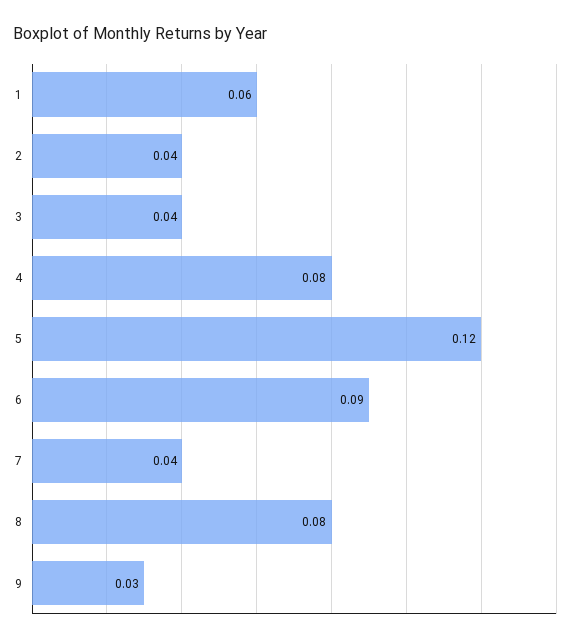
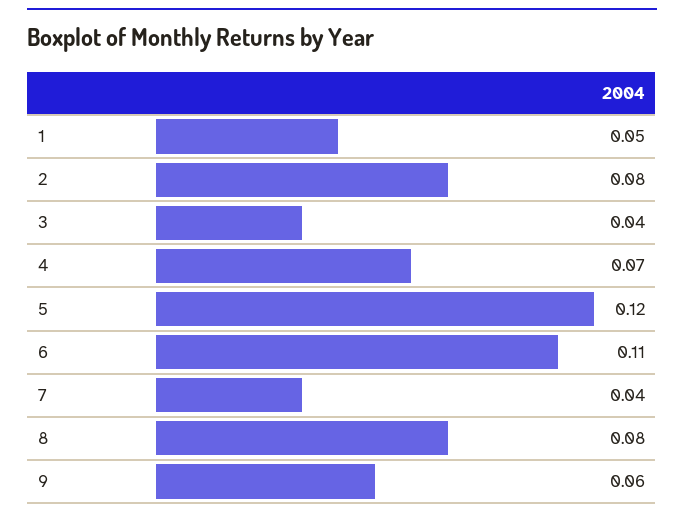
1: 0.06 -> 0.05
2: 0.04 -> 0.08
4: 0.08 -> 0.07
6: 0.09 -> 0.11
9: 0.03 -> 0.06

